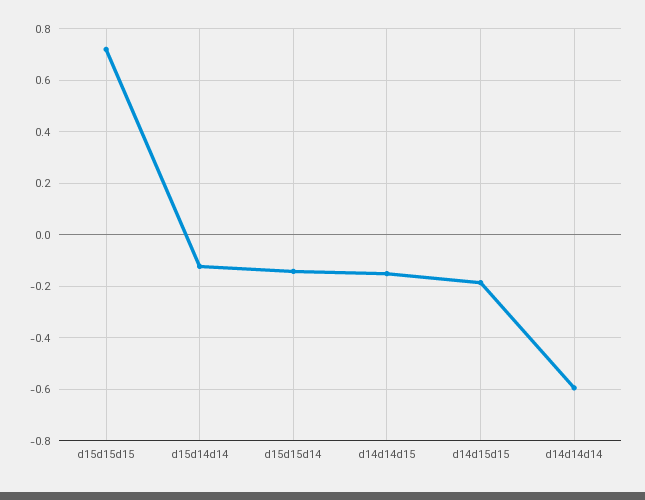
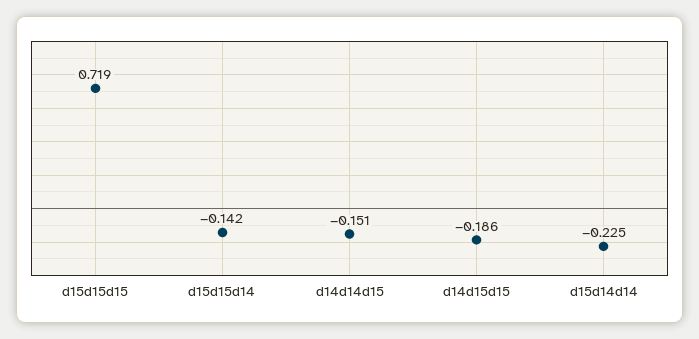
d15d14d14: -0.125 -> -0.225
d14d14d14: -0.6 -> none

